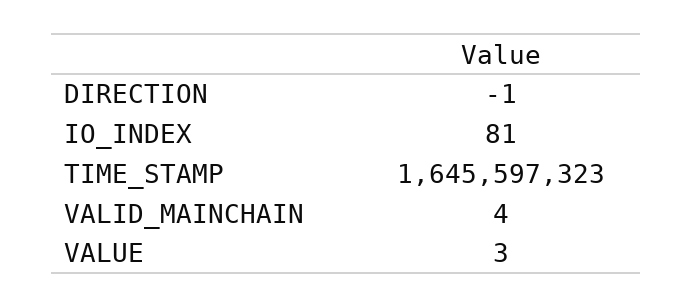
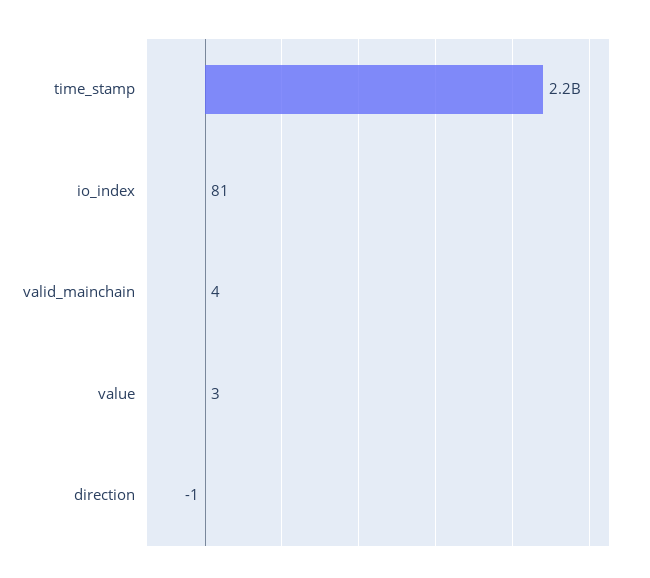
TIME_STAMP: 1645597323 -> 2200000000

